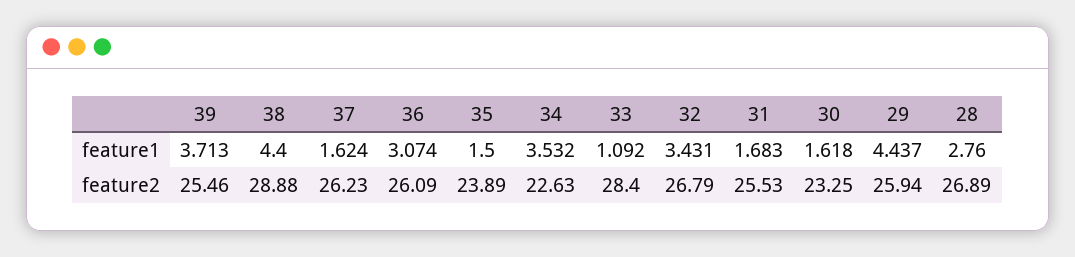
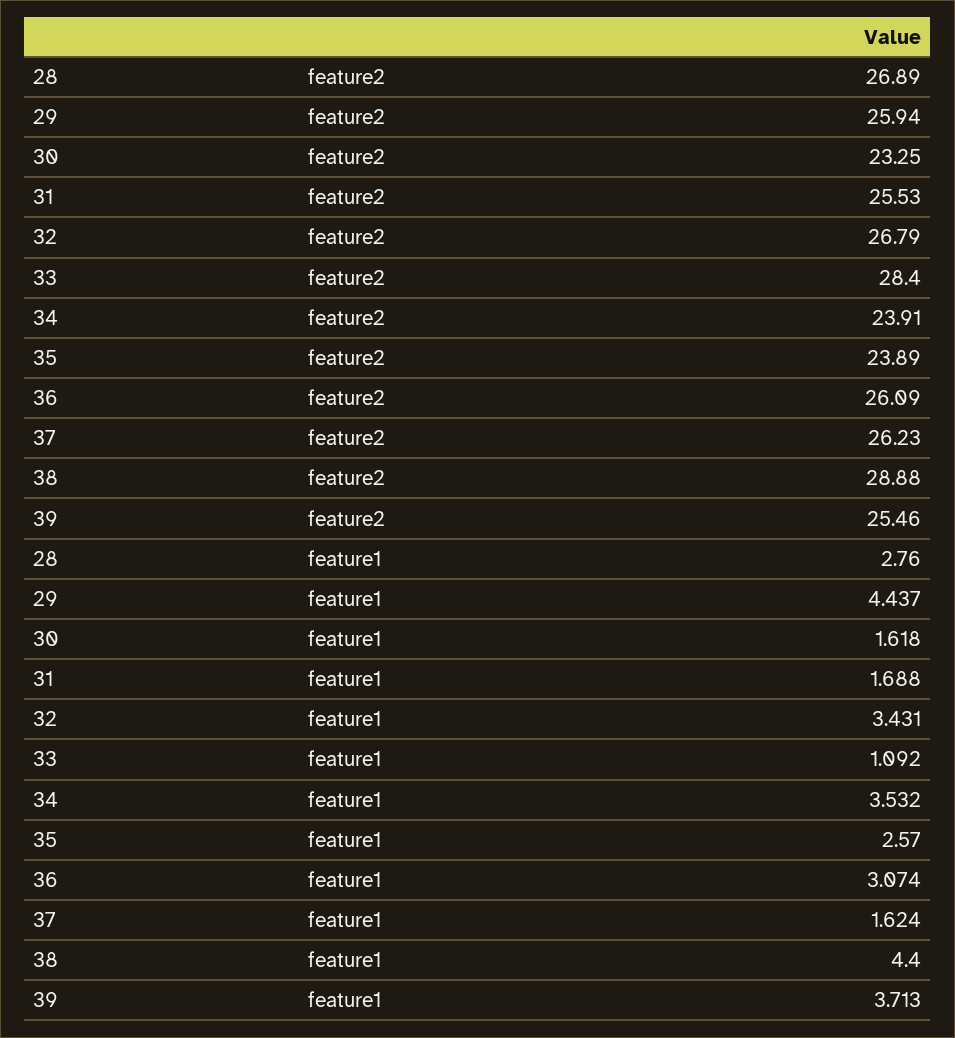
35, feature1: 1.5 -> 2.57
31, feature1: 1.683 -> 1.688
34, feature2: 22.63 -> 23.91

